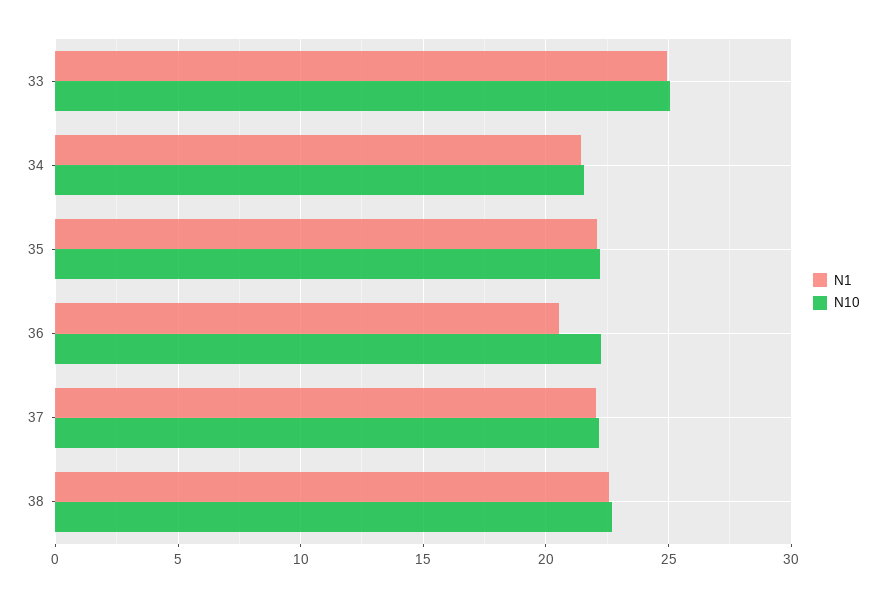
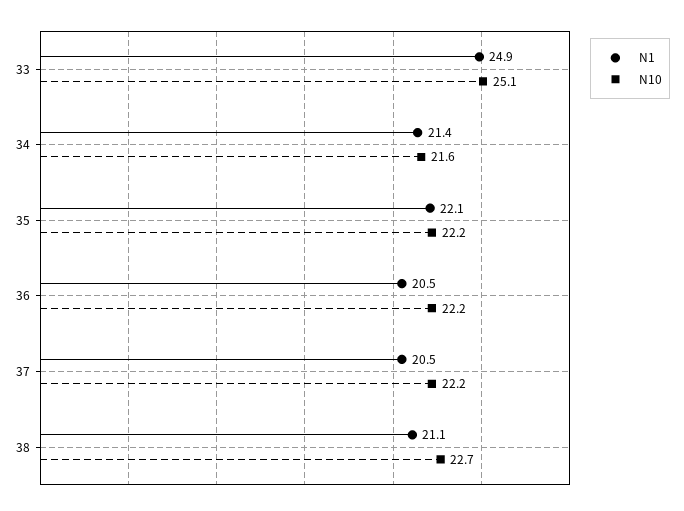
N1, 37: 22 -> 20.5
N1, 38: 22.5 -> 21.1

